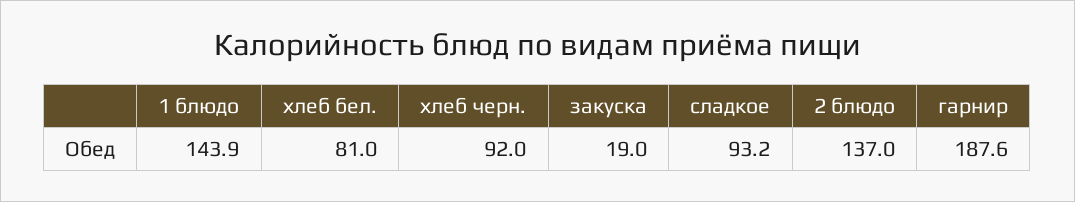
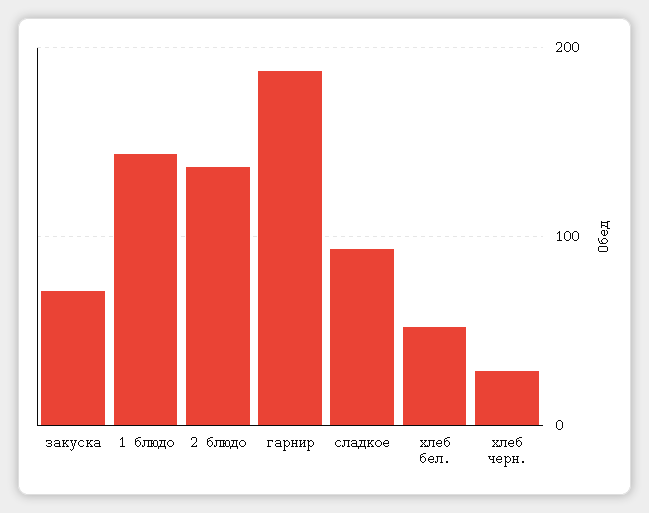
хлеб бел.: 81 -> 50
хлеб черн.: 92 -> 30
закуска: 19 -> 70

